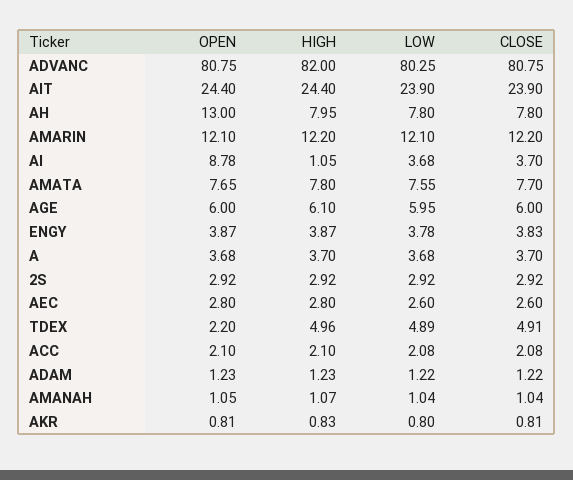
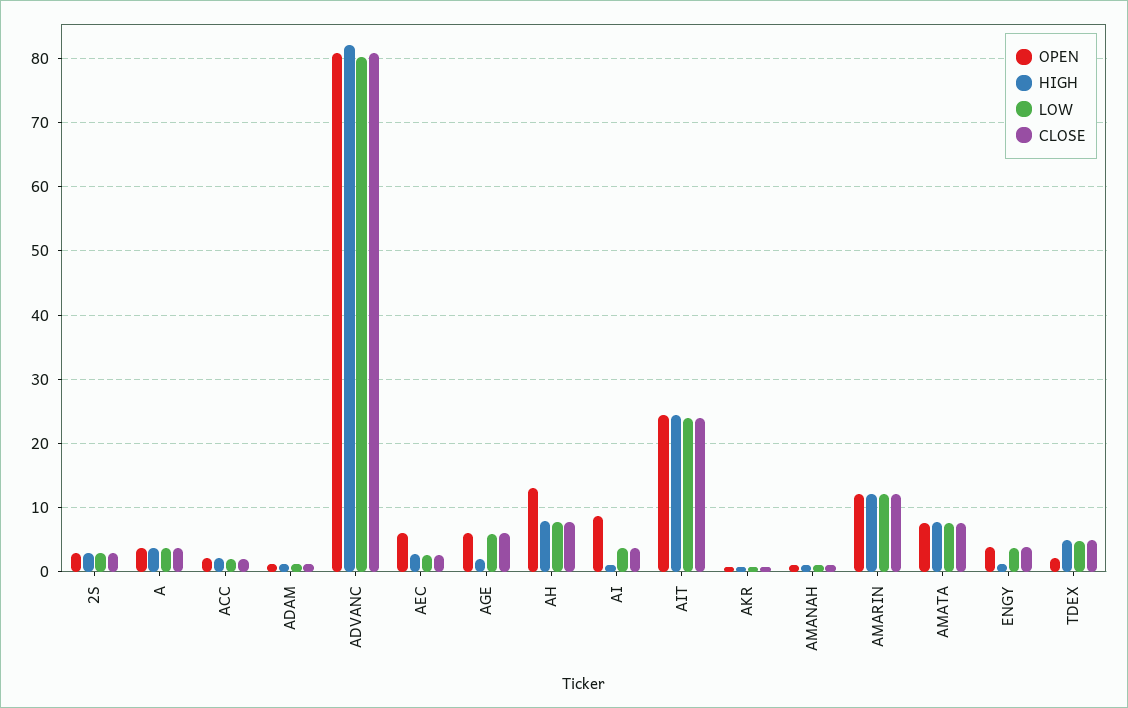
HIGH, AGE: 6.1 -> 2
HIGH, ENGY: 3.87 -> 1
OPEN, AEC: 2.8 -> 6

